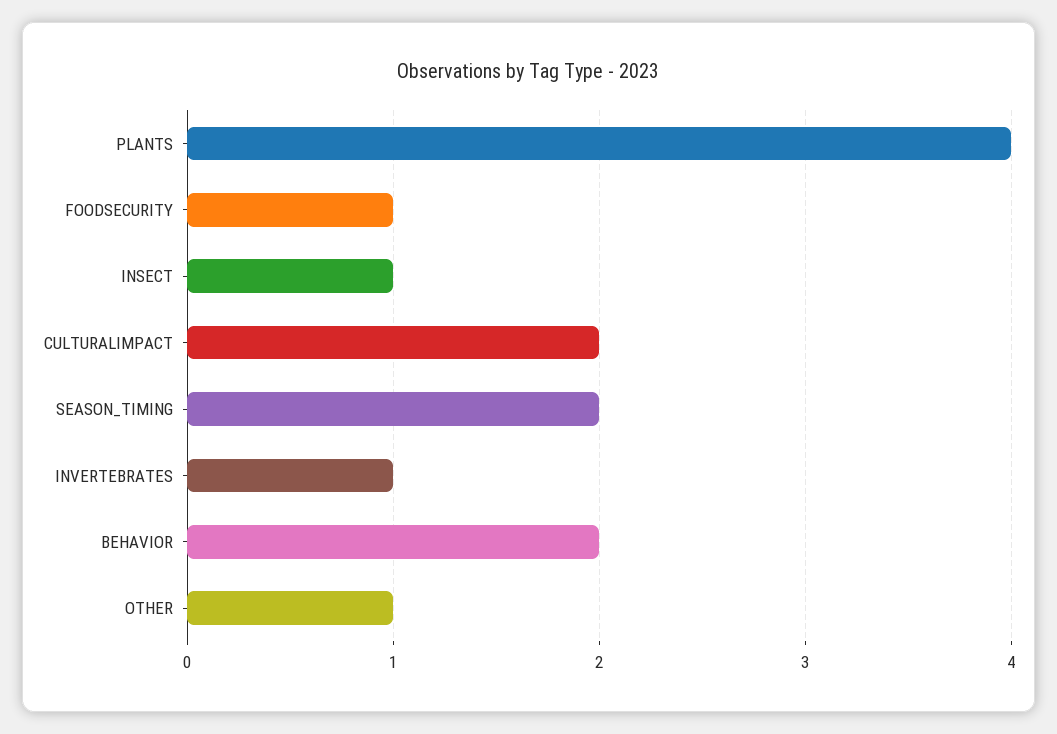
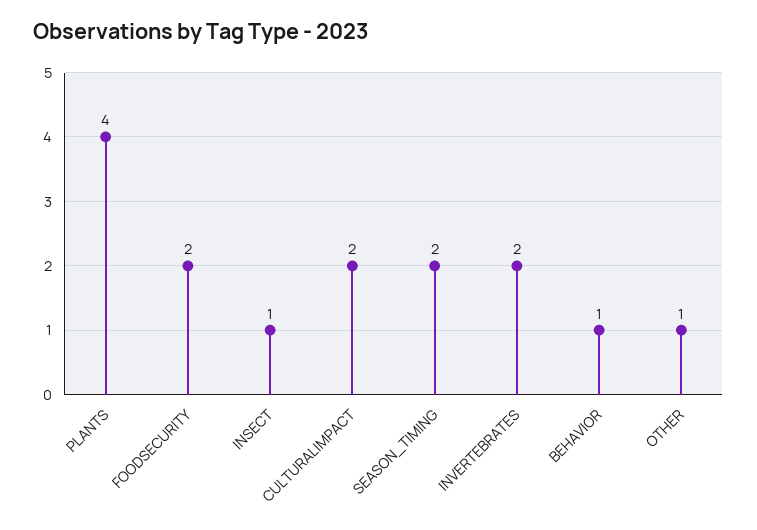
FOODSECURITY: 1 -> 2
INVERTEBRATES: 1 -> 2
BEHAVIOR: 2 -> 1

